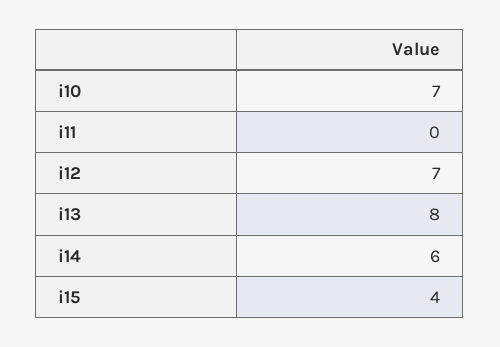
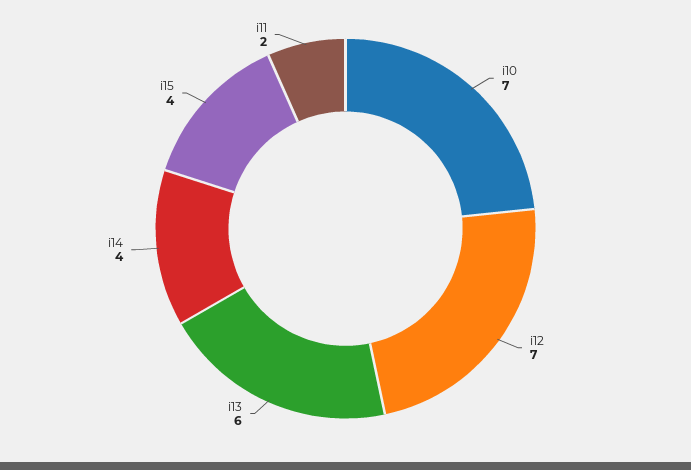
i11: 0 -> 2
i13: 8 -> 6
i14: 6 -> 4

